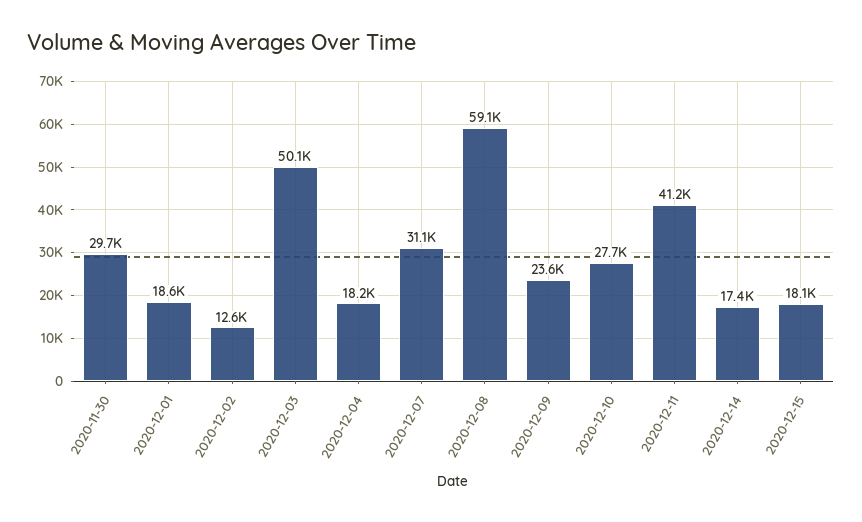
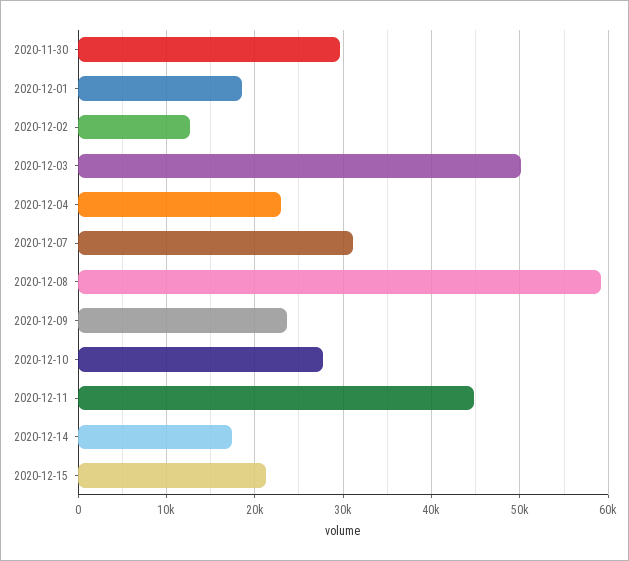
2020-12-04: 18200 -> 23000
2020-12-11: 41200 -> 45000
2020-12-15: 18100 -> 21000

